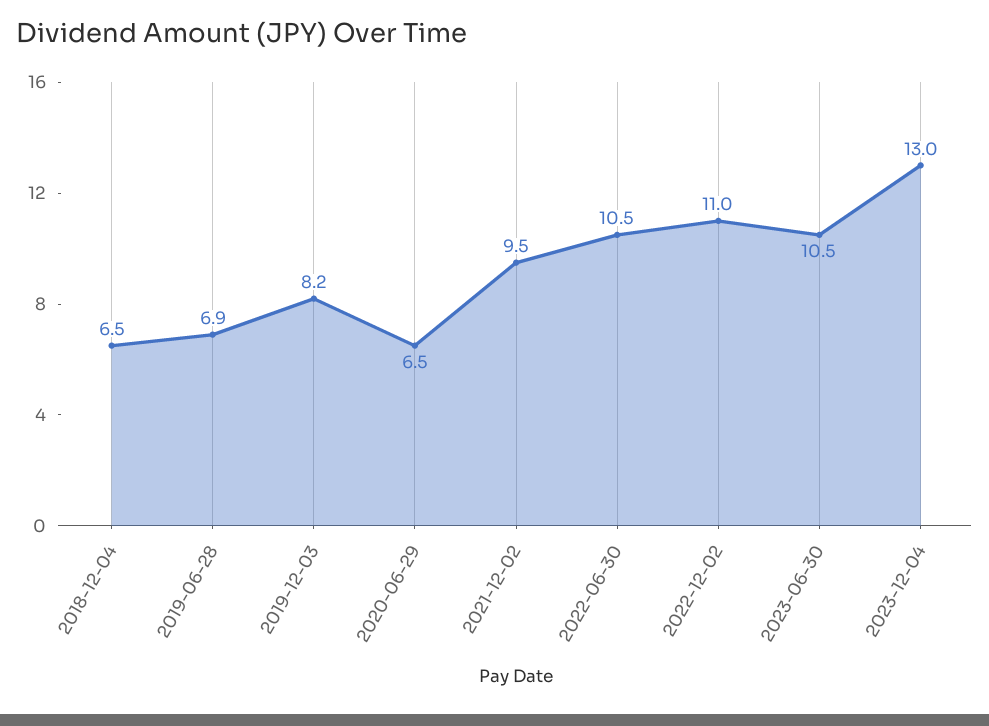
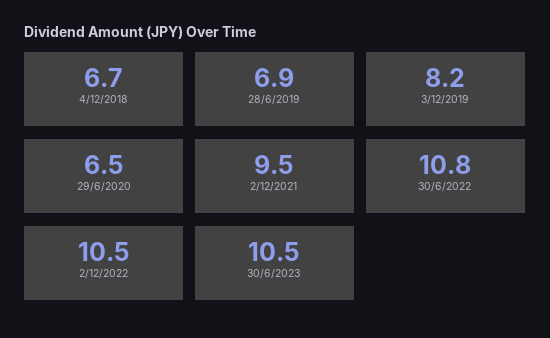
2018-12-04: 6.5 -> 6.7
2022-06-30: 10.5 -> 10.8
2022-12-02: 11 -> 10.5
2023-12-04: 13 -> none

